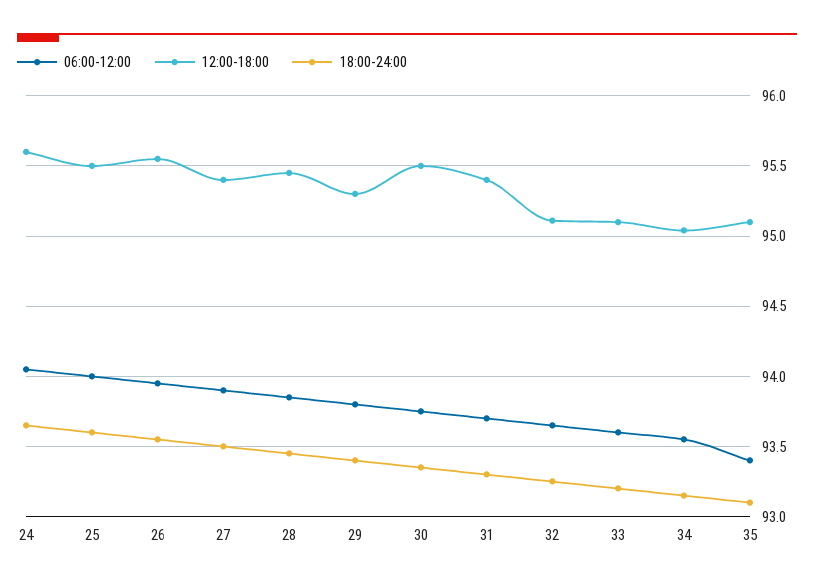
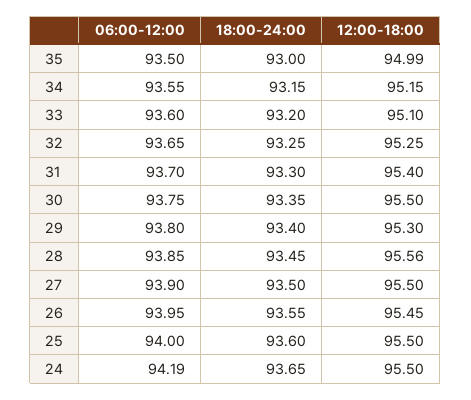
06:00-12:00, 24: 94.05 -> 94.19
12:00-18:00, 24: 95.6 -> 95.5
12:00-18:00, 26: 95.55 -> 95.45
12:00-18:00, 27: 95.4 -> 95.5
12:00-18:00, 28: 95.45 -> 95.56
12:00-18:00, 32: 95.1 -> 95.25
12:00-18:00, 34: 95.05 -> 95.15
06:00-12:00, 35: 93.4 -> 93.5
12:00-18:00, 35: 95.1 -> 94.99
18:00-24:00, 35: 93.1 -> 93

